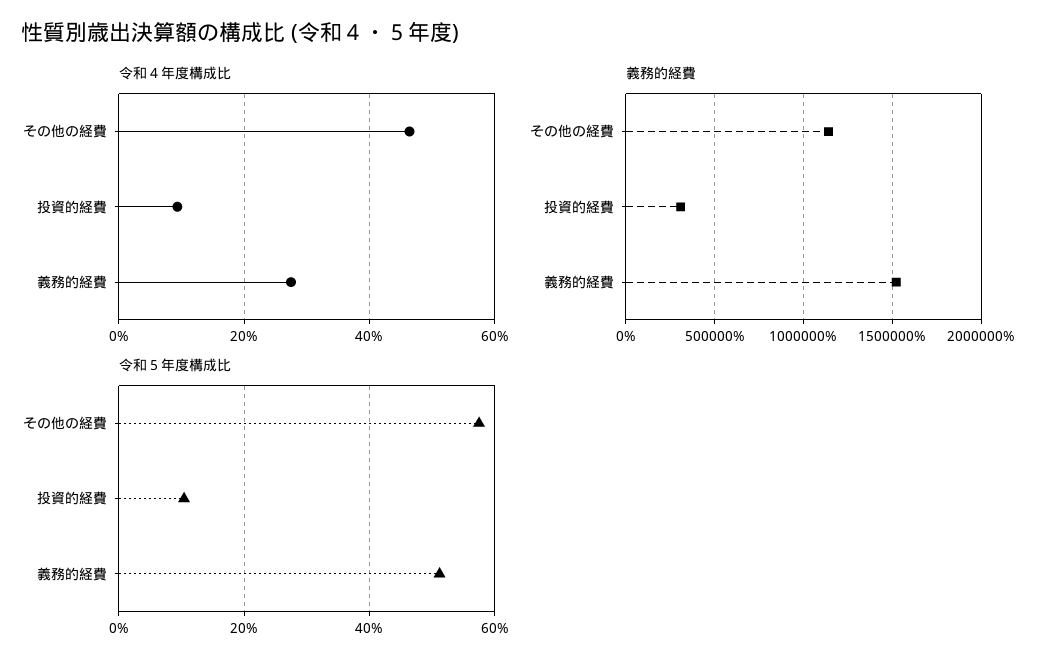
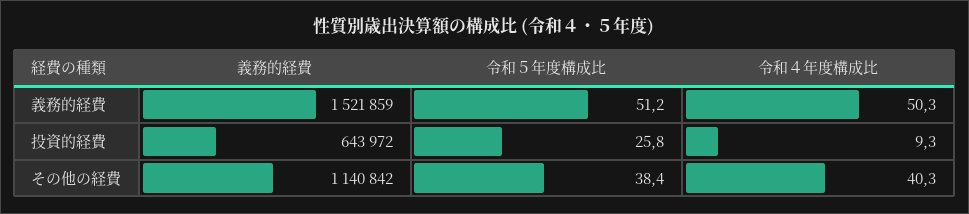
令和４年度構成比, その他の経費: 46 -> 40.3
令和４年度構成比, 義務的経費: 28 -> 50.3
義務的経費, 投資的経費: 300000 -> 643972
令和５年度構成比, その他の経費: 58 -> 38.4
令和５年度構成比, 投資的経費: 10 -> 25.8

